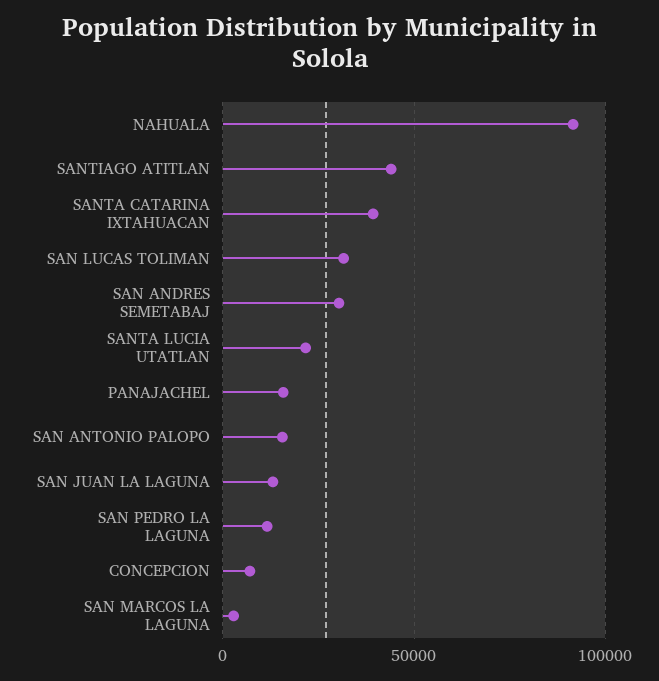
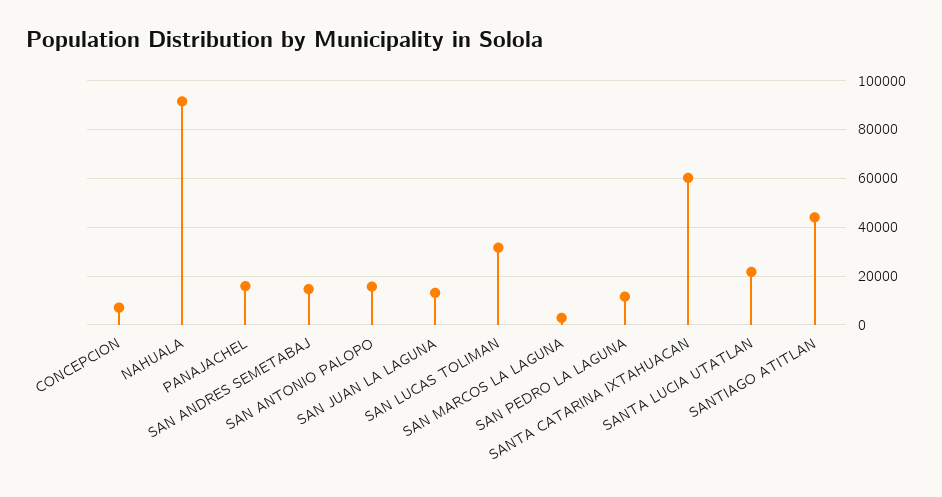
SANTA CATARINA IXTAHUACAN: 40000 -> 60000
SAN ANDRES SEMETABAJ: 30000 -> 15000

